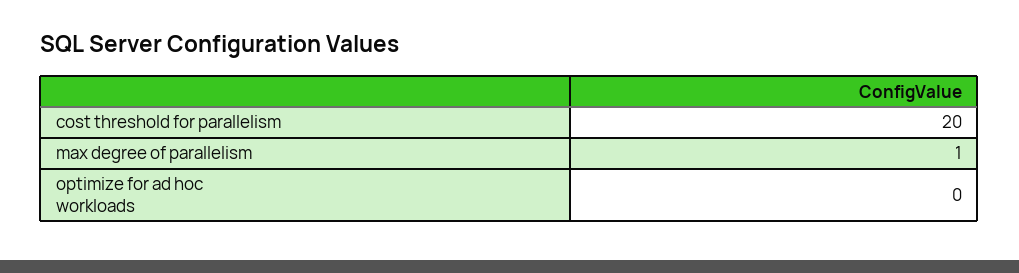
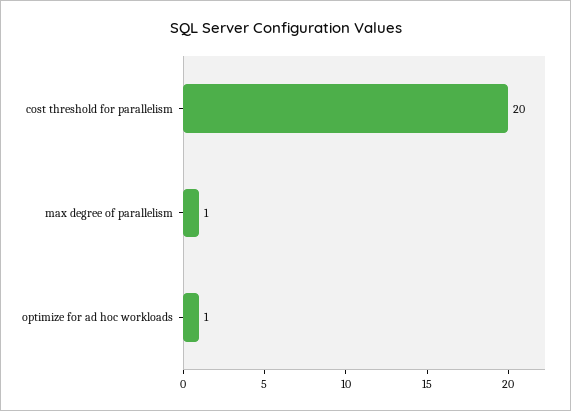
optimize for ad hoc workloads: 0 -> 1

